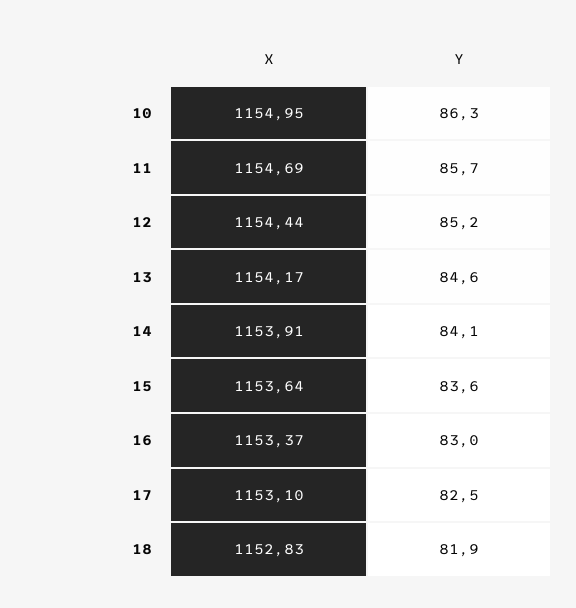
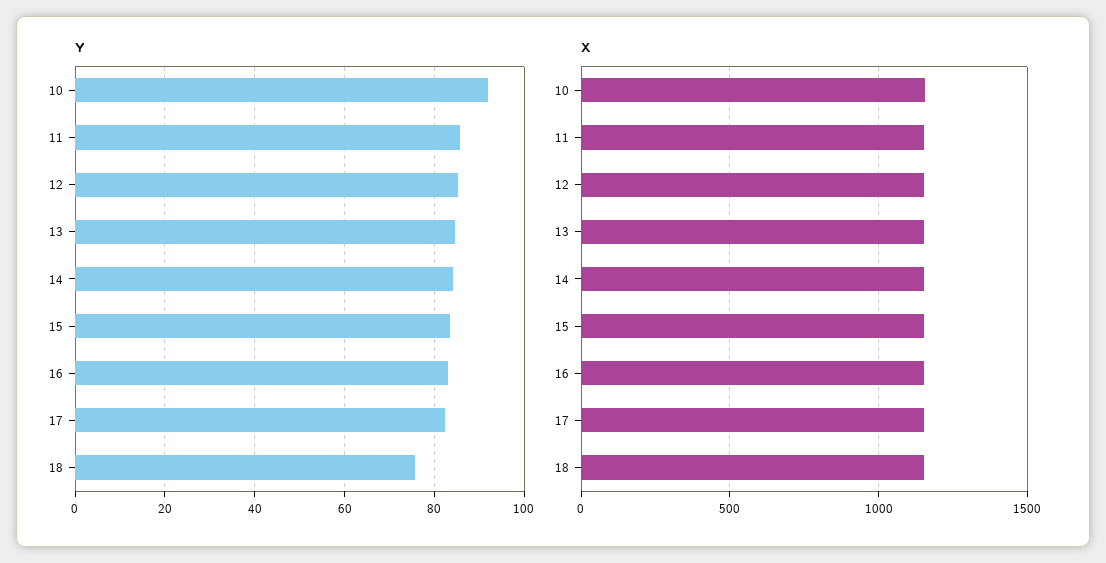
Y, 10: 86.3 -> 92
Y, 18: 81.9 -> 76

